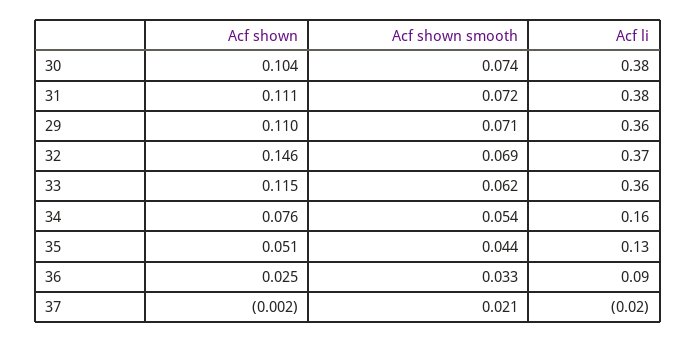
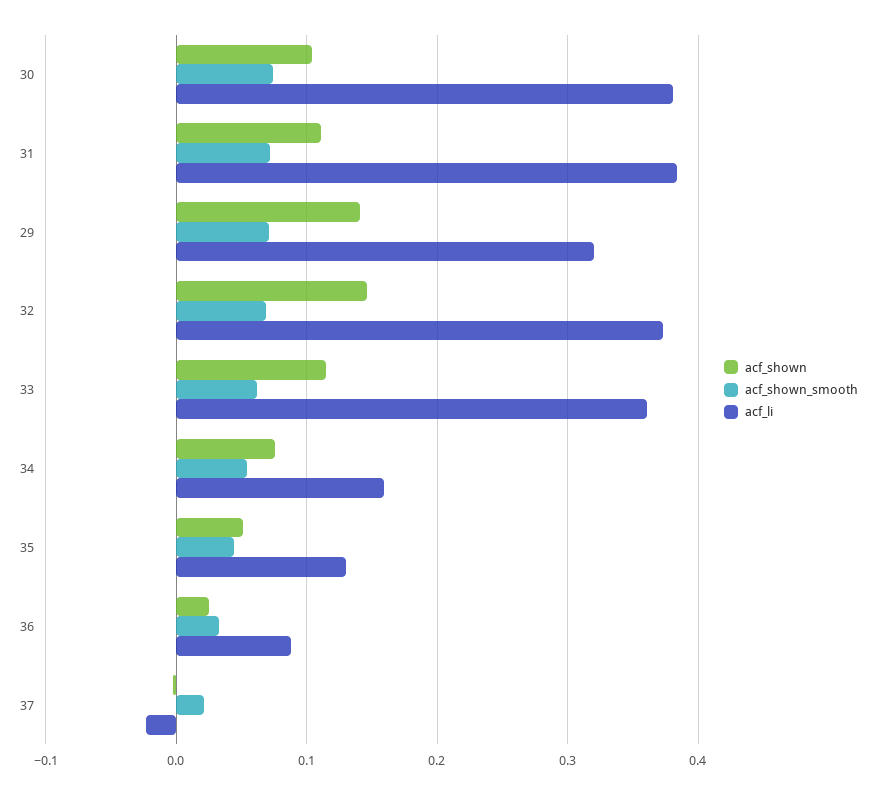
Acf shown, 29: 0.11 -> 0.14
Acf li, 29: 0.36 -> 0.32

